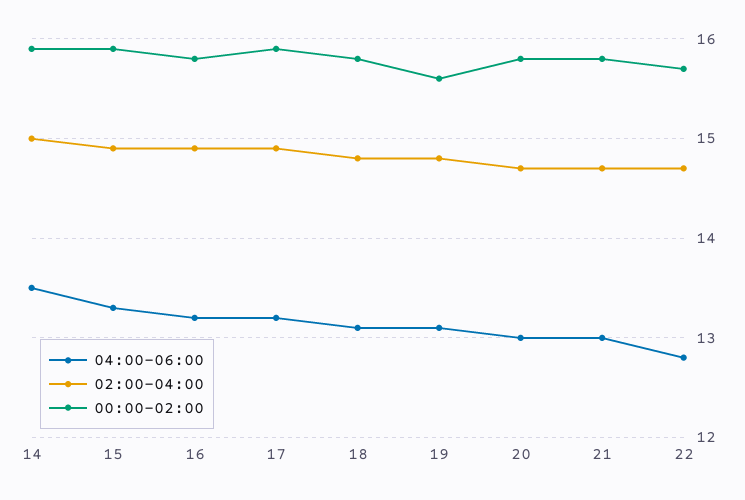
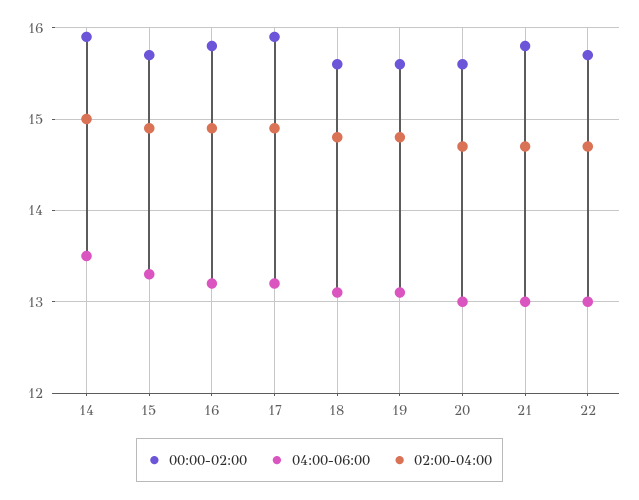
00:00-02:00, 15: 15.9 -> 15.7
00:00-02:00, 18: 15.8 -> 15.6
00:00-02:00, 20: 15.8 -> 15.6
04:00-06:00, 22: 12.8 -> 13

